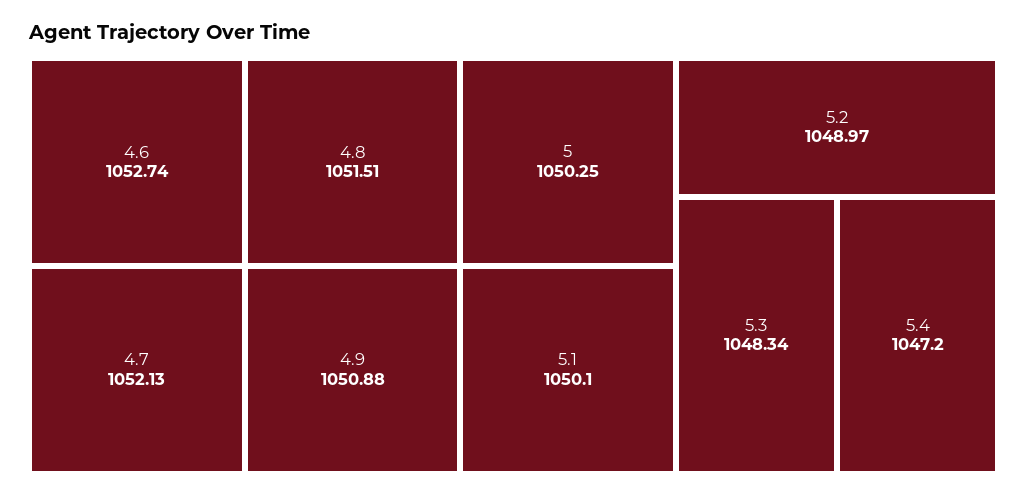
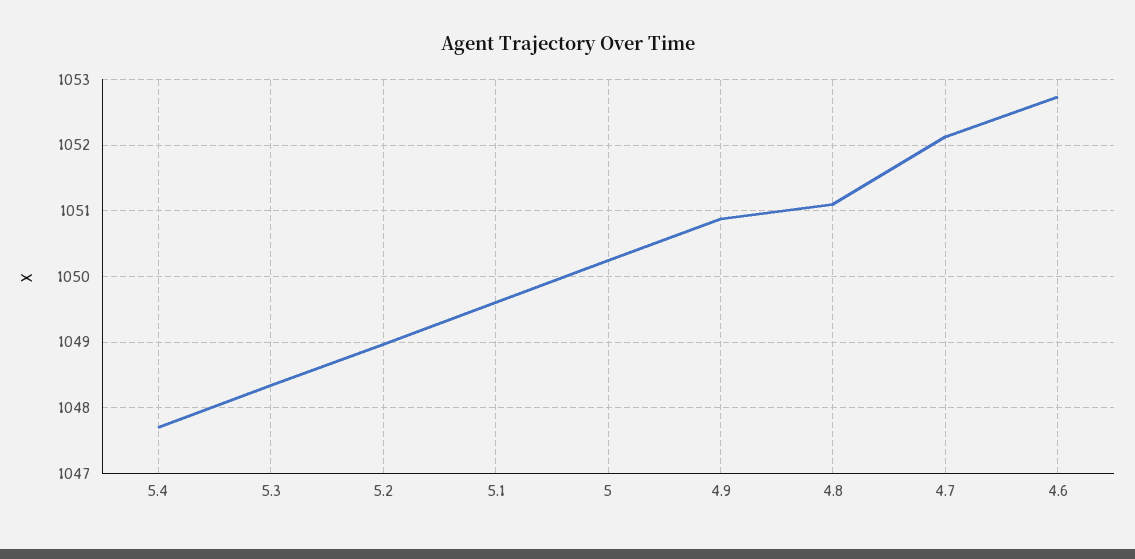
4.8: 1051.51 -> 1051.1
5.1: 1050.1 -> 1049.6
5.4: 1047.2 -> 1047.7

